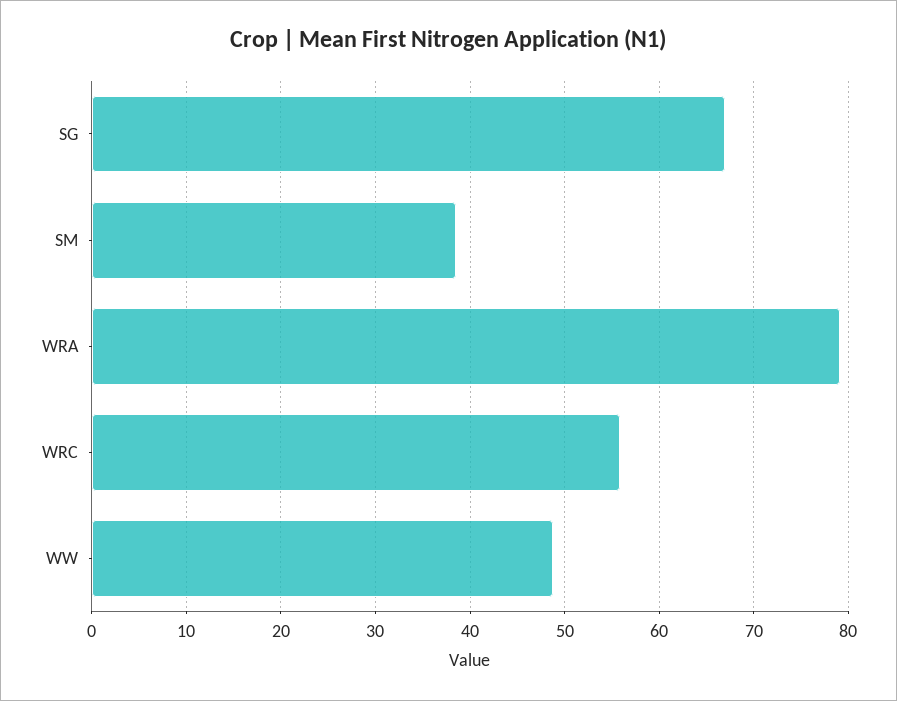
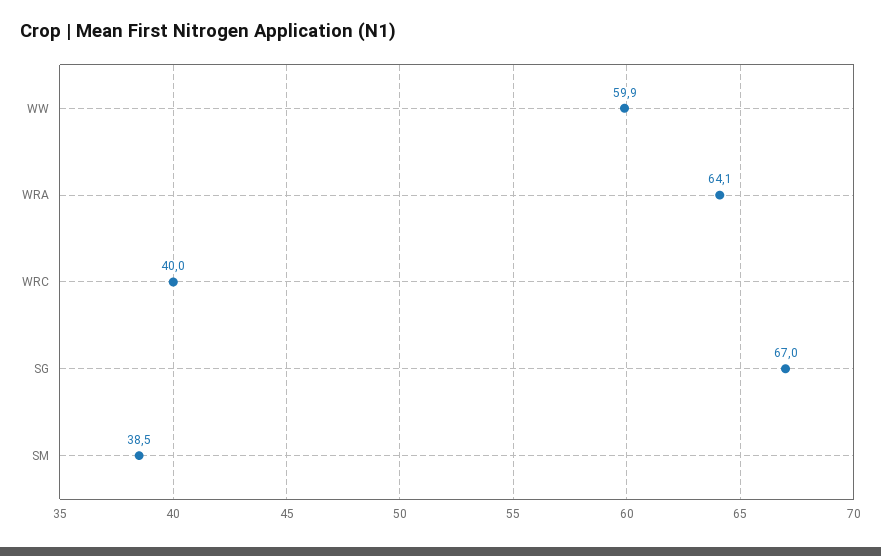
WRA: 79 -> 64.1
WRC: 56 -> 40
WW: 49 -> 59.9

